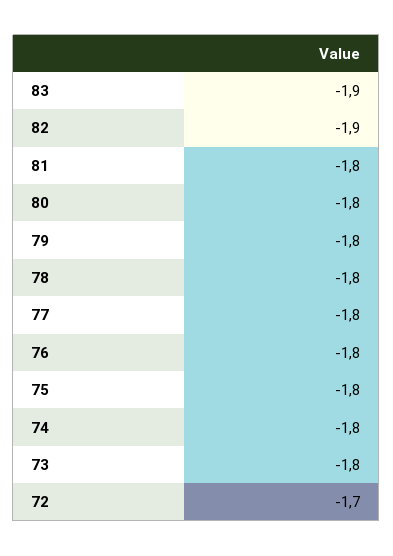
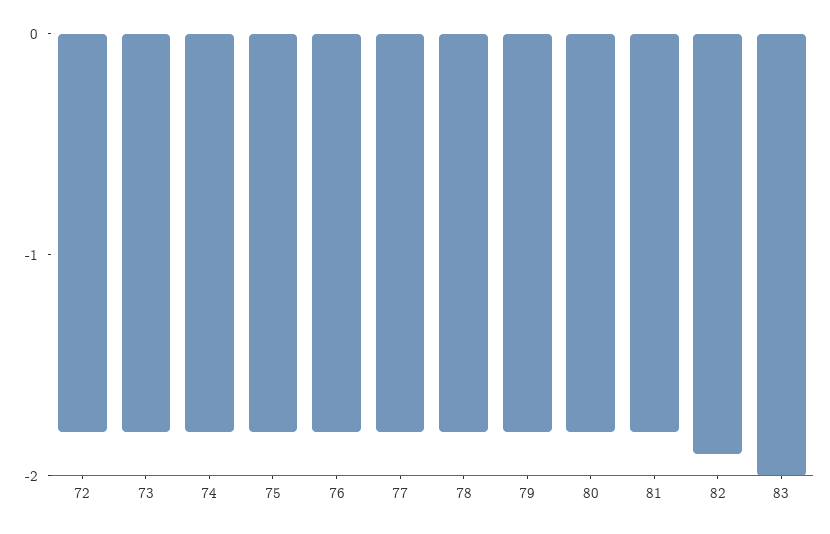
83: -1.9 -> -2
72: -1.7 -> -1.8

